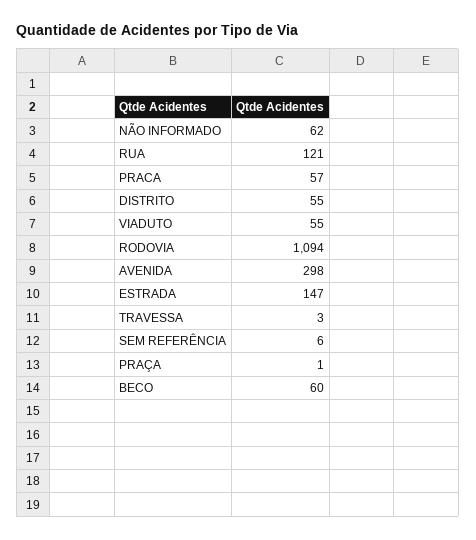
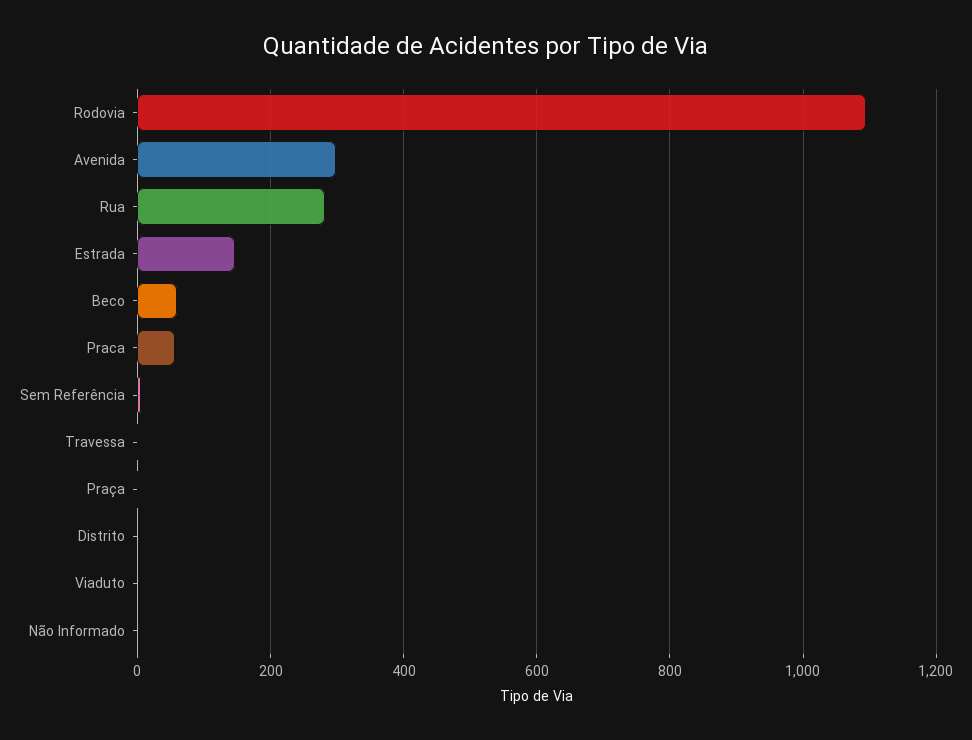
NÃO INFORMADO: 62 -> 0
RUA: 121 -> 280
DISTRITO: 55 -> 0
VIADUTO: 55 -> 0

